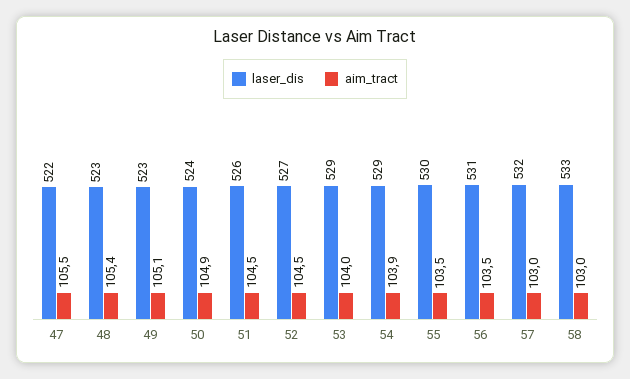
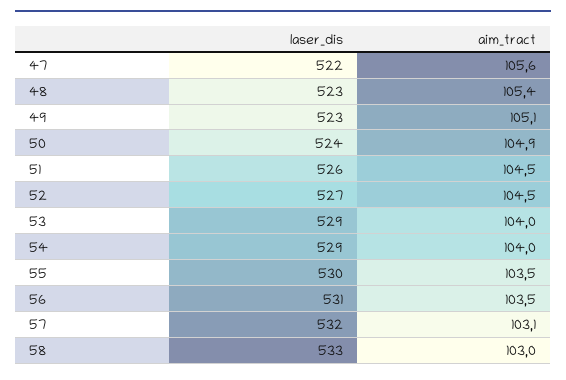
aim_tract, 47: 105.5 -> 105.6
aim_tract, 54: 103.9 -> 104
aim_tract, 57: 103 -> 103.1

